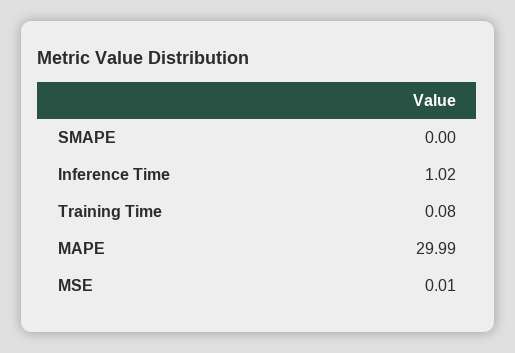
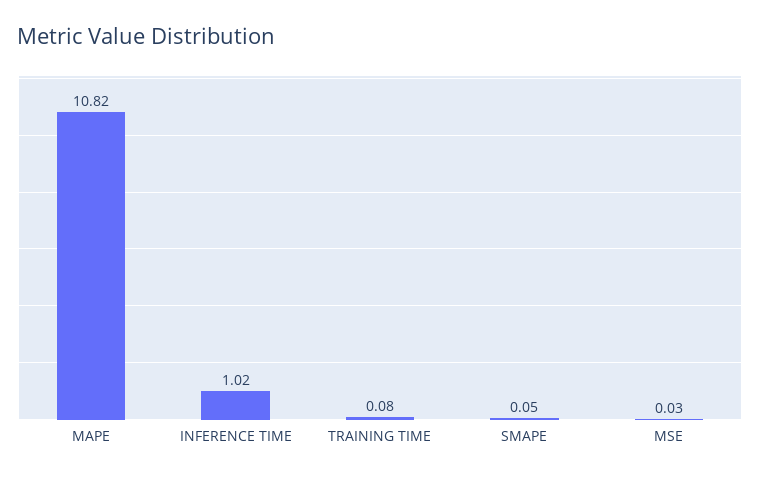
SMAPE: 0 -> 0.05
MAPE: 29.99 -> 10.82
MSE: 0.01 -> 0.03

